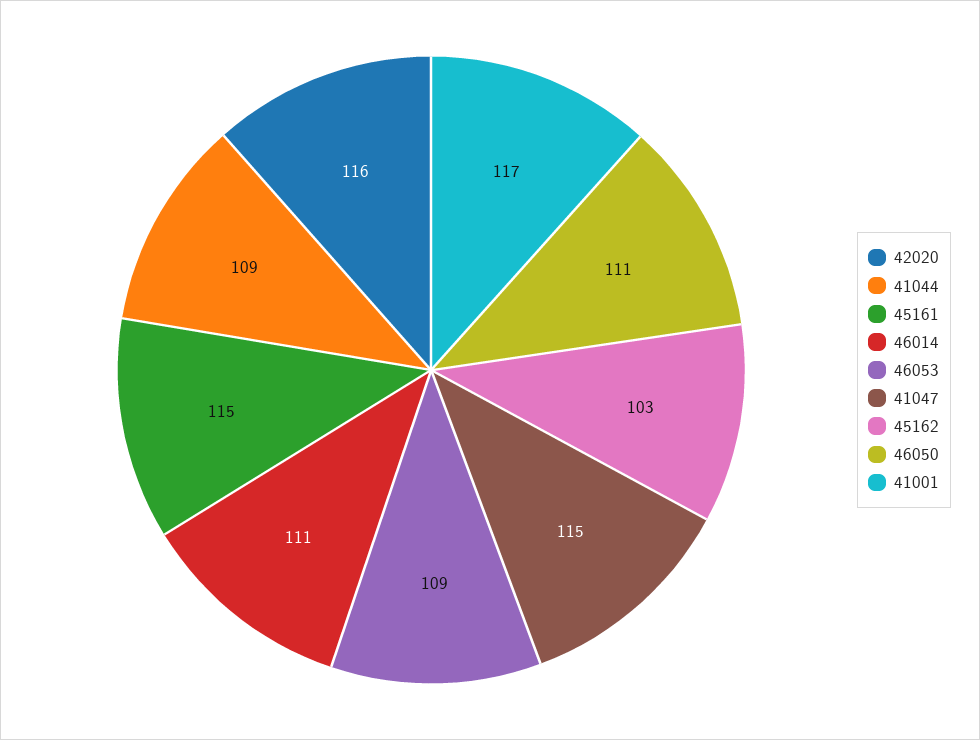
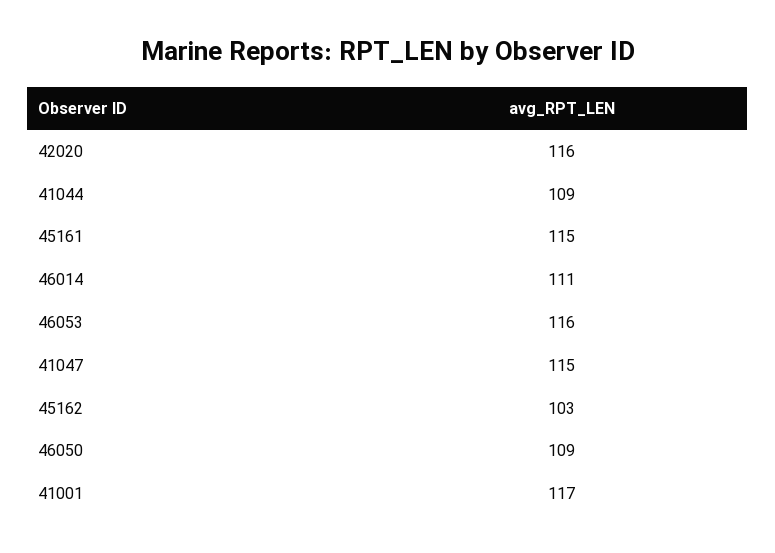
46053: 109 -> 116
46050: 111 -> 109

